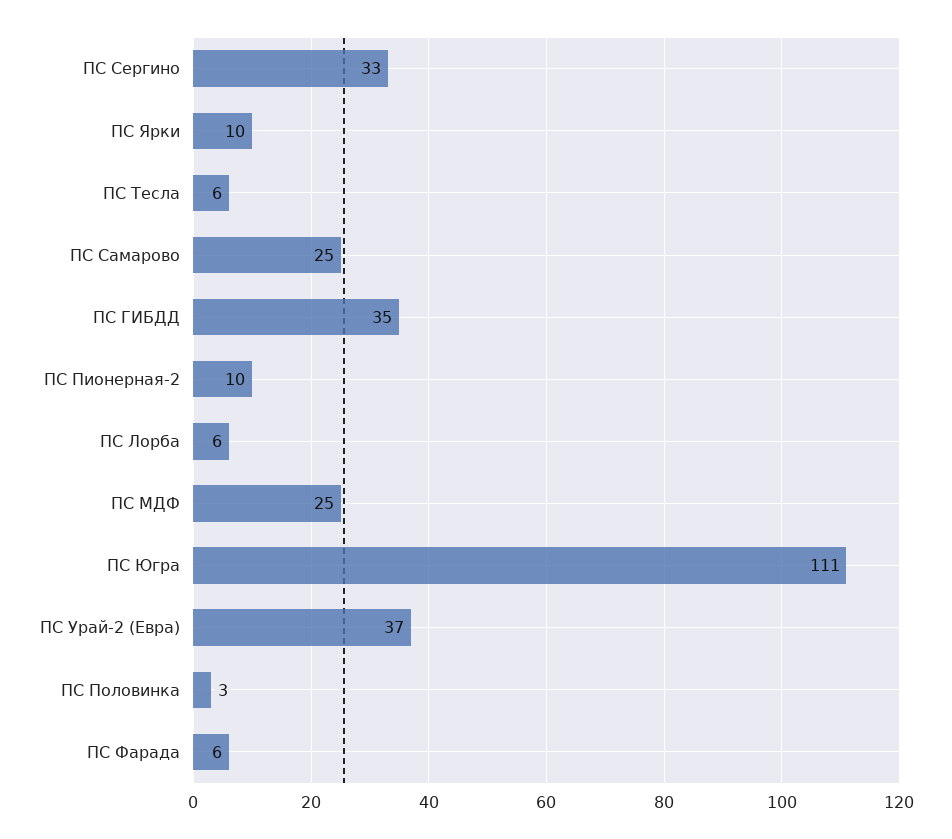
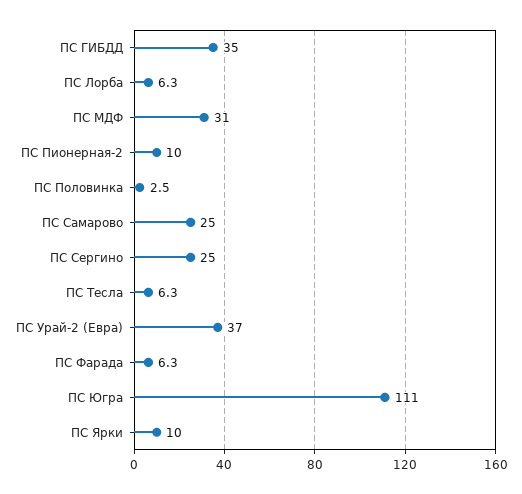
ПС Сергино: 33 -> 25
ПС МДФ: 25 -> 31

